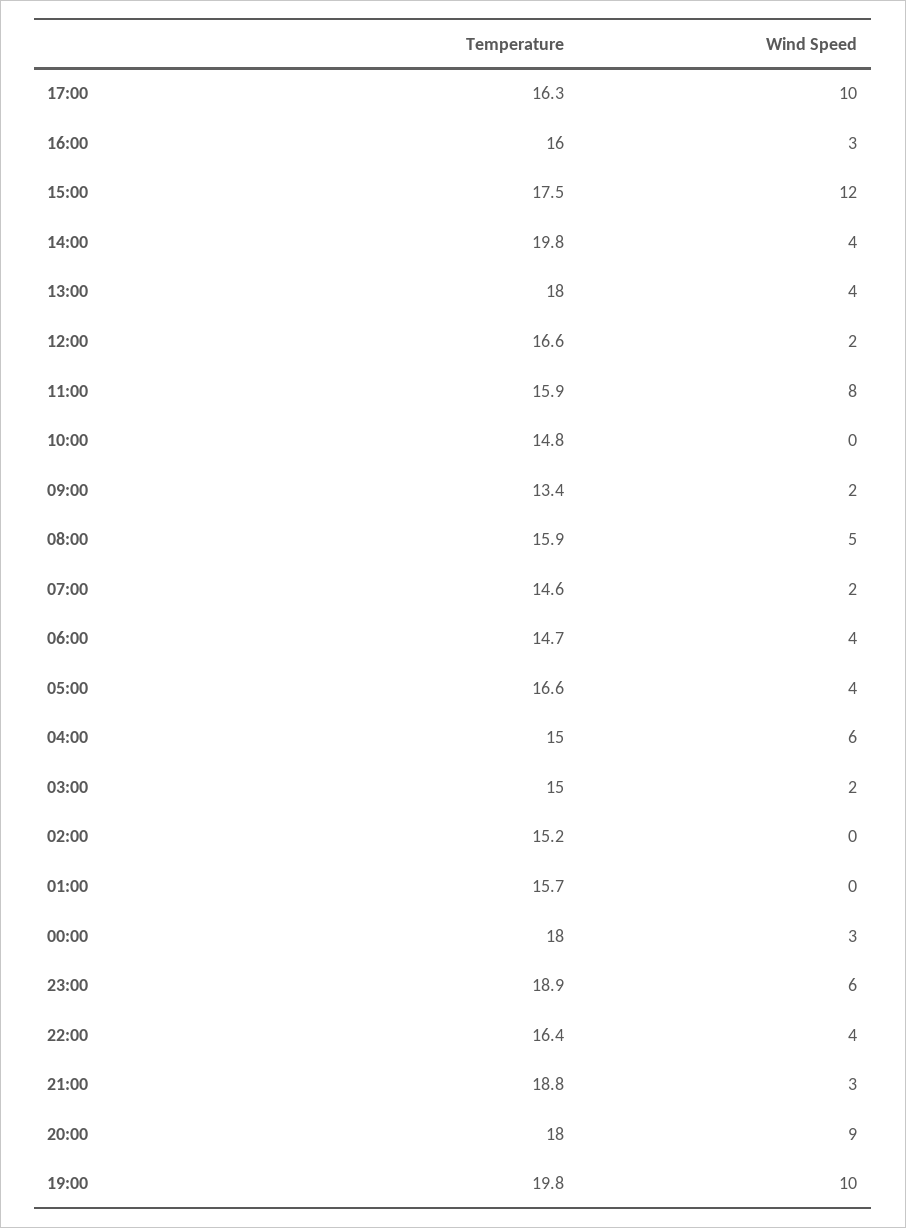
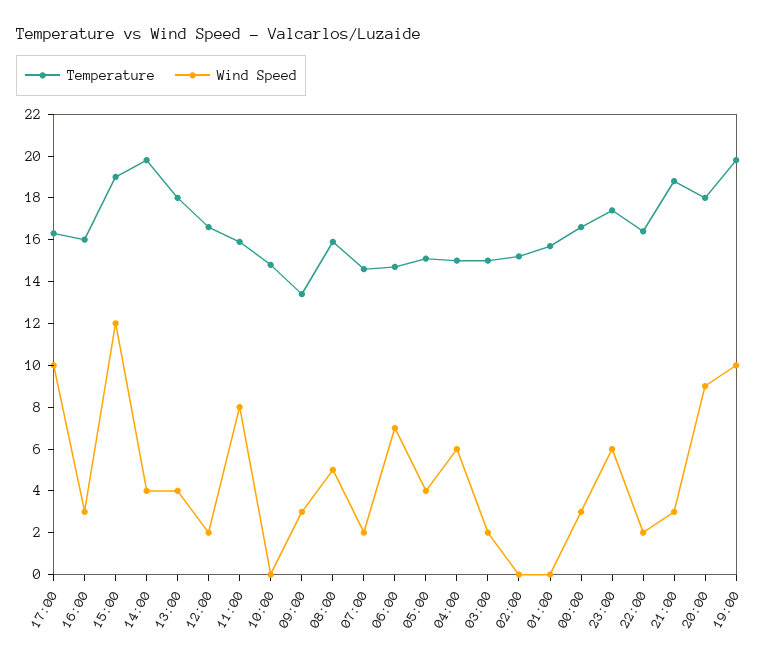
Temperature, 15:00: 17.5 -> 19
Wind Speed, 09:00: 2 -> 3
Wind Speed, 06:00: 4 -> 7
Temperature, 05:00: 16.6 -> 15
Temperature, 00:00: 18 -> 16.5
Temperature, 23:00: 18.9 -> 17.5
Wind Speed, 22:00: 4 -> 2

